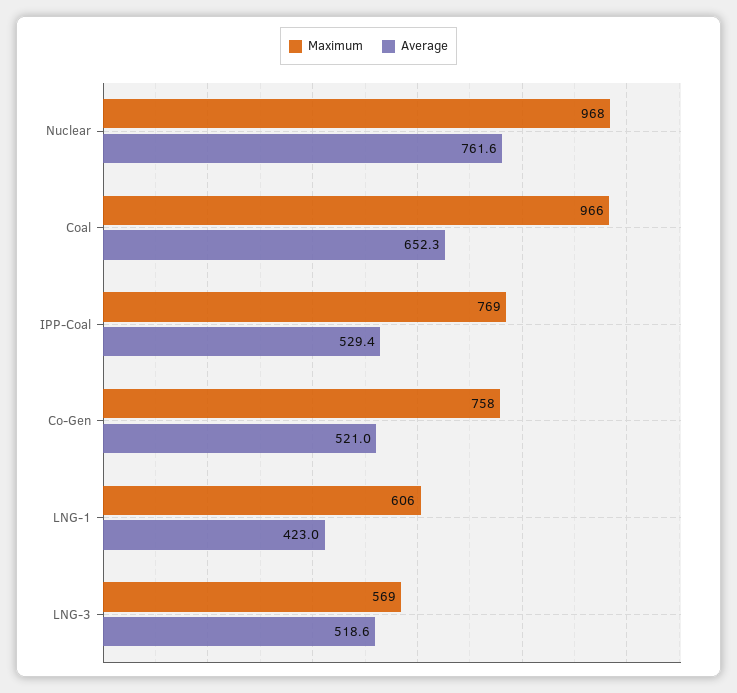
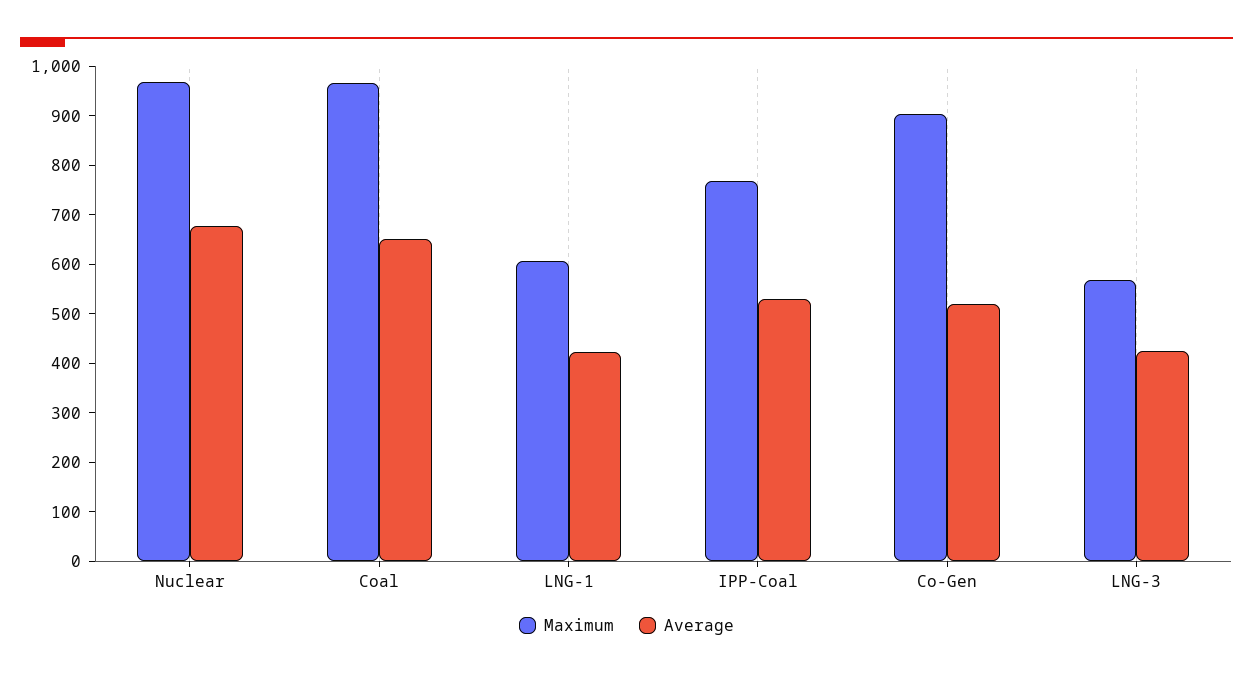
Average, Nuclear: 761.6 -> 680
Maximum, Co-Gen: 758 -> 900
Average, LNG-3: 518.6 -> 420

